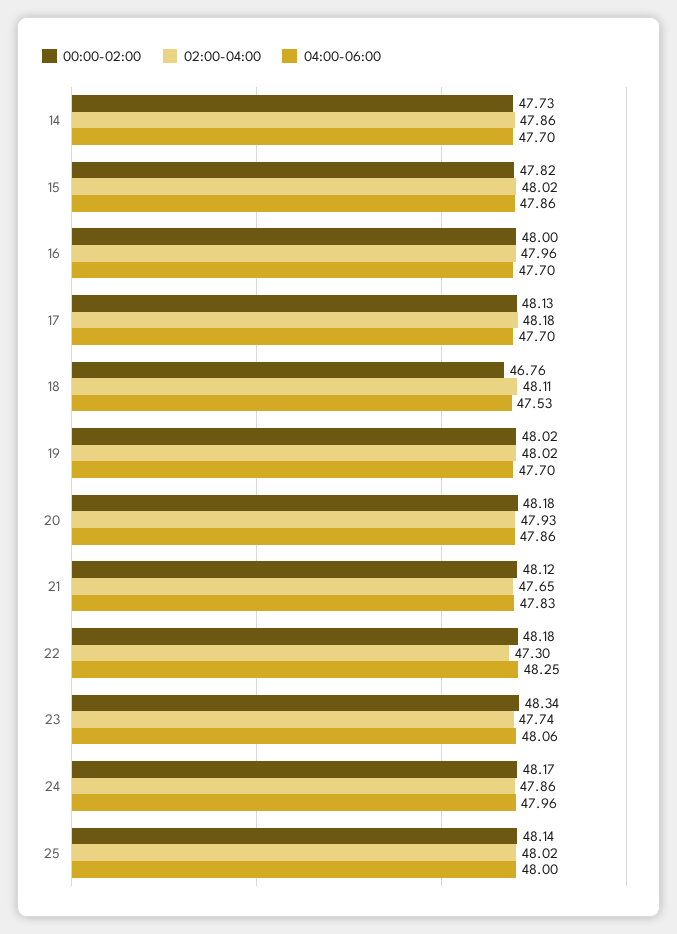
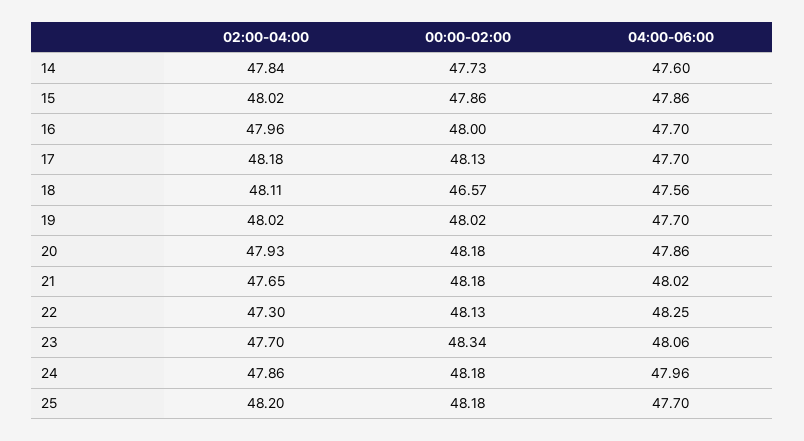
02:00-04:00, 14: 47.86 -> 47.84
04:00-06:00, 14: 47.7 -> 47.6
00:00-02:00, 15: 47.82 -> 47.86
00:00-02:00, 18: 46.76 -> 46.57
04:00-06:00, 18: 47.53 -> 47.56
00:00-02:00, 21: 48.12 -> 48.18
04:00-06:00, 21: 47.83 -> 48.02
00:00-02:00, 22: 48.18 -> 48.13
02:00-04:00, 23: 47.74 -> 47.7
00:00-02:00, 24: 48.17 -> 48.18
00:00-02:00, 25: 48.14 -> 48.18
02:00-04:00, 25: 48.02 -> 48.2
04:00-06:00, 25: 48 -> 47.7

